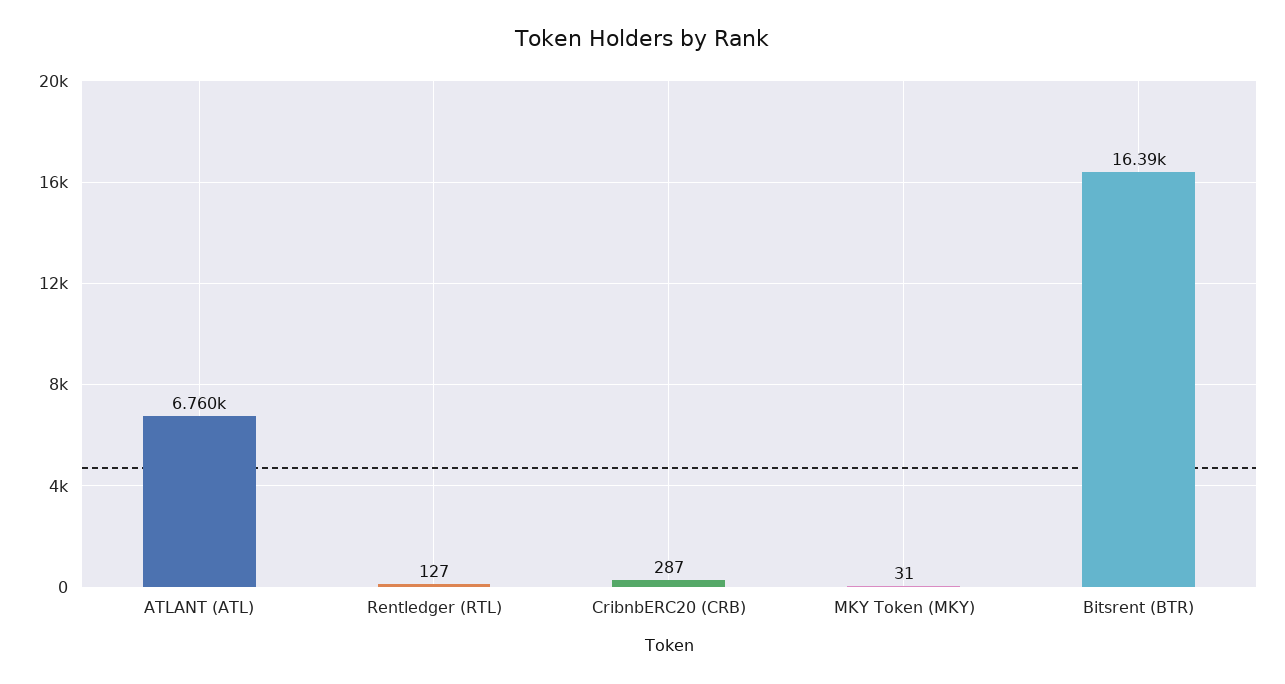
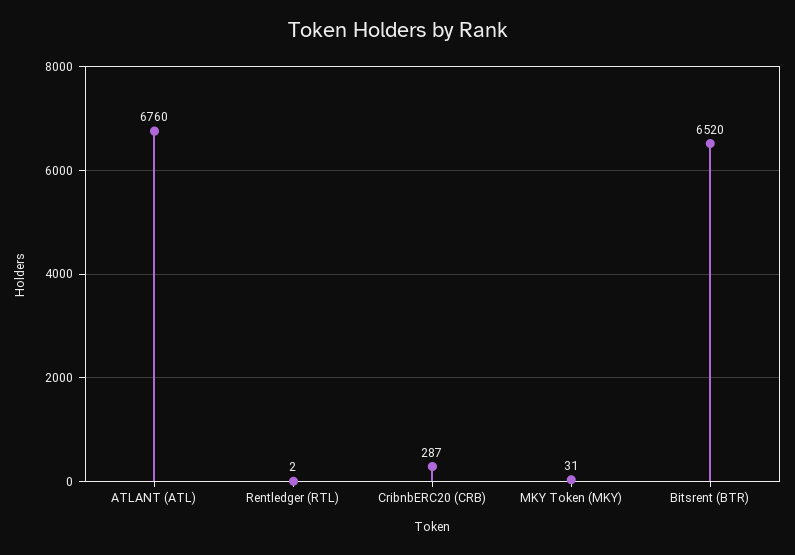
Rentledger (RTL): 127 -> 2
Bitsrent (BTR): 16390 -> 6520

